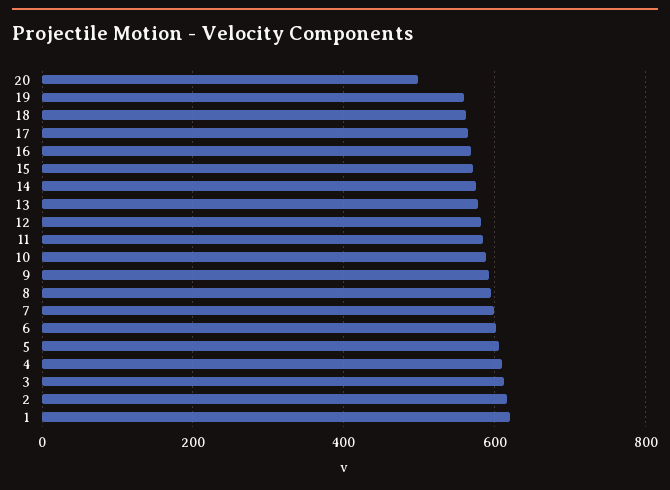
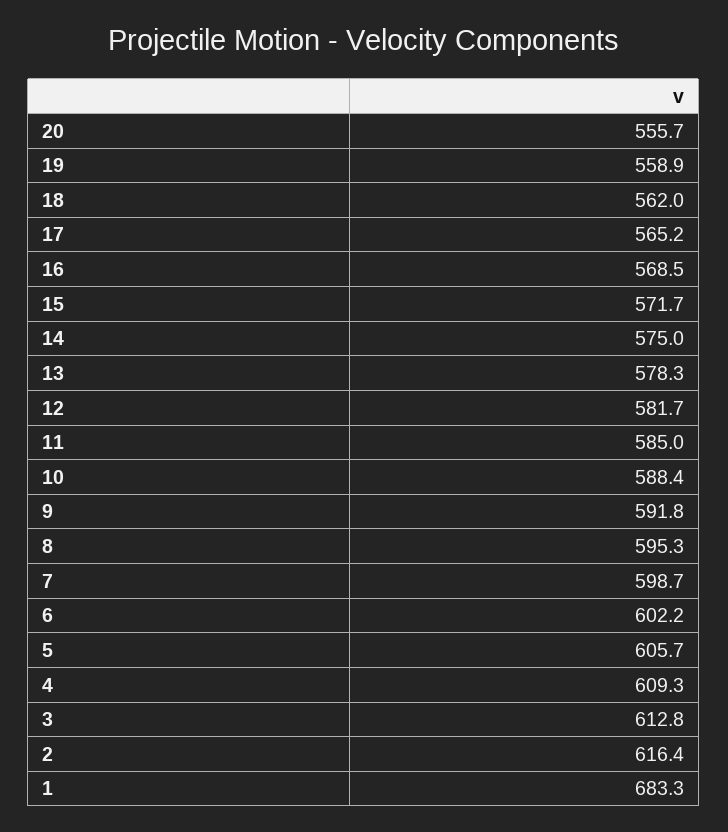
20: 500 -> 555.7
1: 620 -> 683.3

